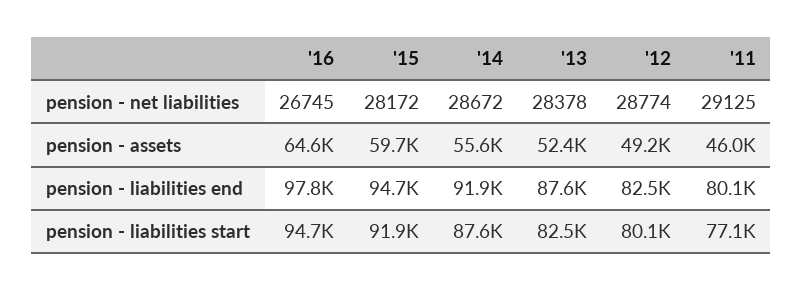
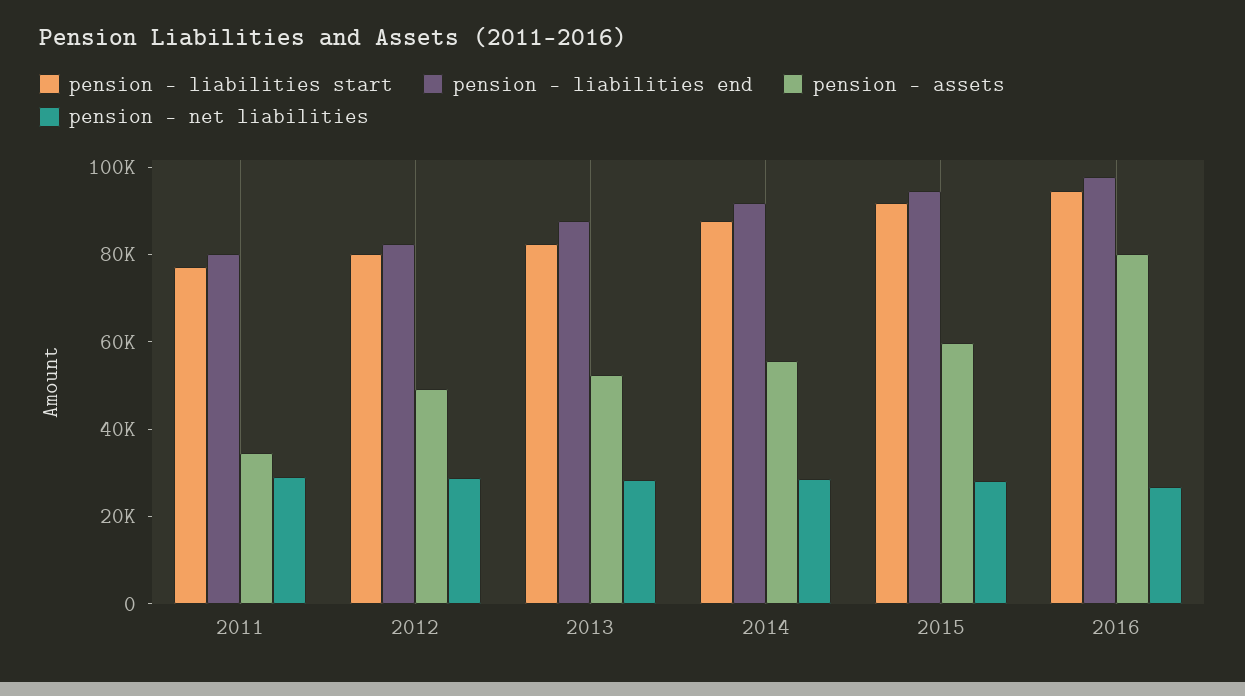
pension - assets, '16: 64600 -> 80000
pension - assets, '11: 46000 -> 35000

